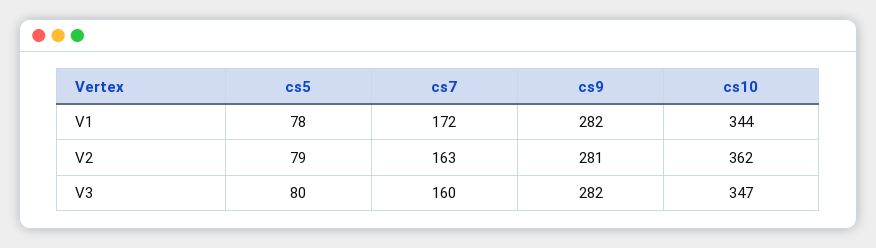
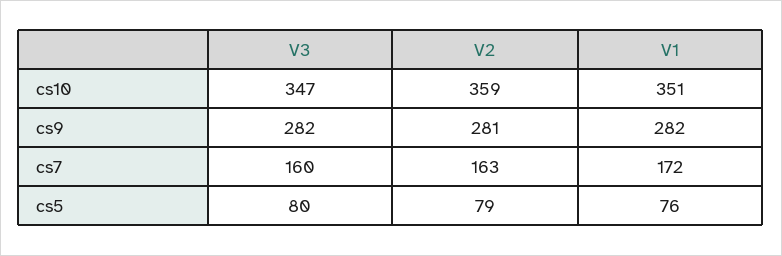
cs5, V1: 78 -> 76
cs10, V1: 344 -> 351
cs10, V2: 362 -> 359

